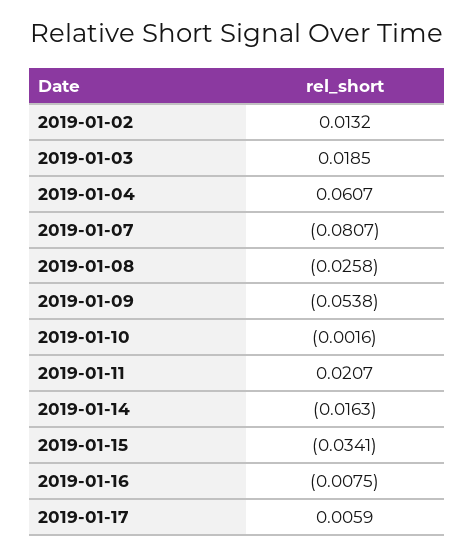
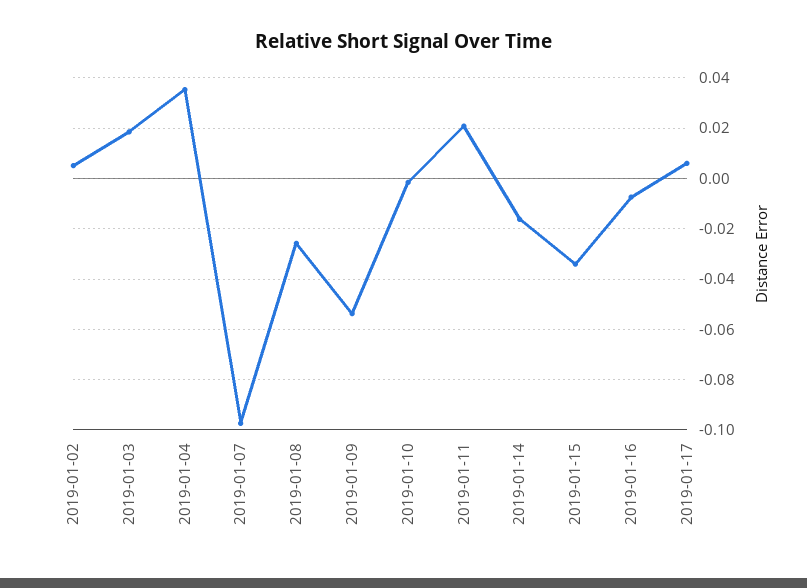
2019-01-02: 0.0132 -> 0.005
2019-01-04: 0.0607 -> 0.035
2019-01-07: -0.0807 -> -0.0975

